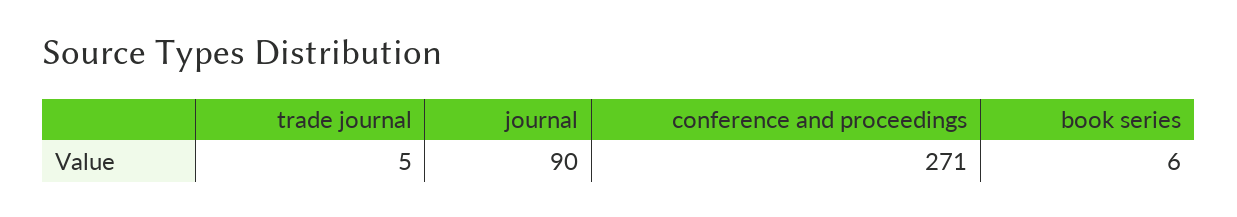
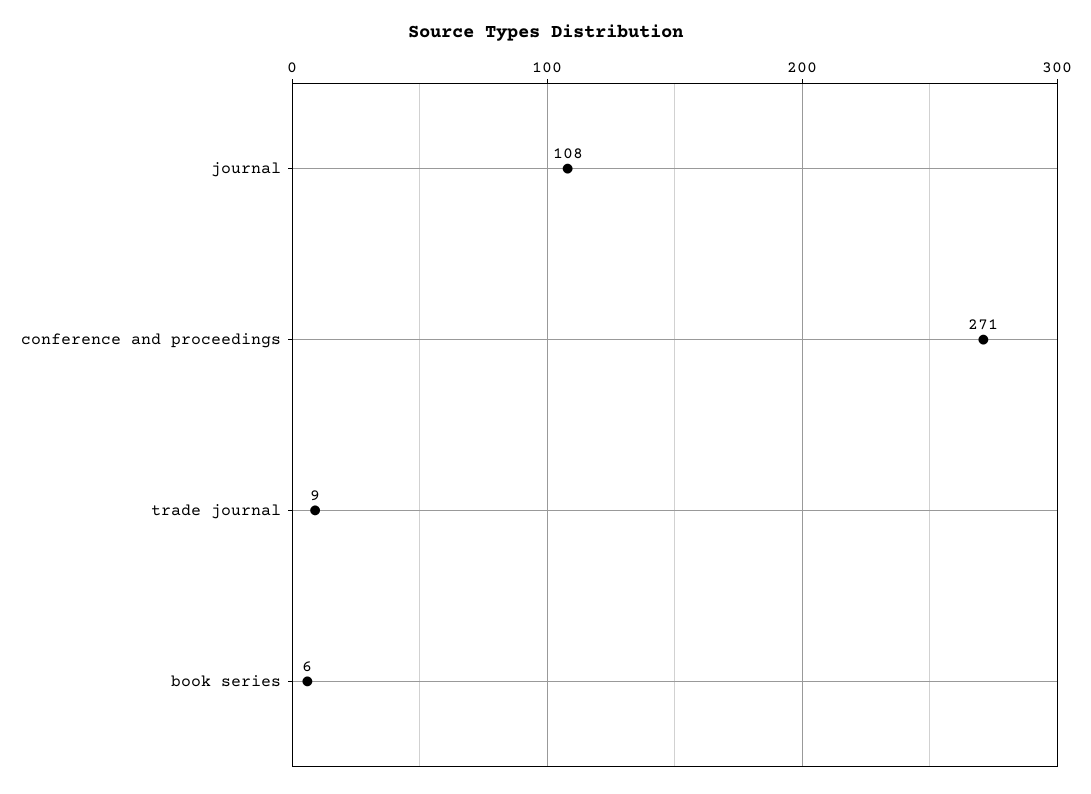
trade journal: 5 -> 9
journal: 90 -> 108

